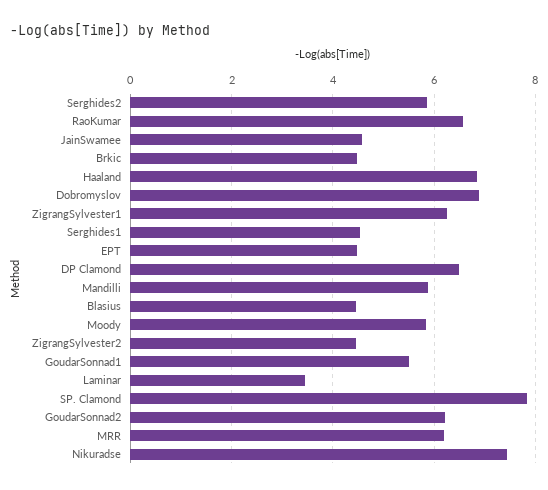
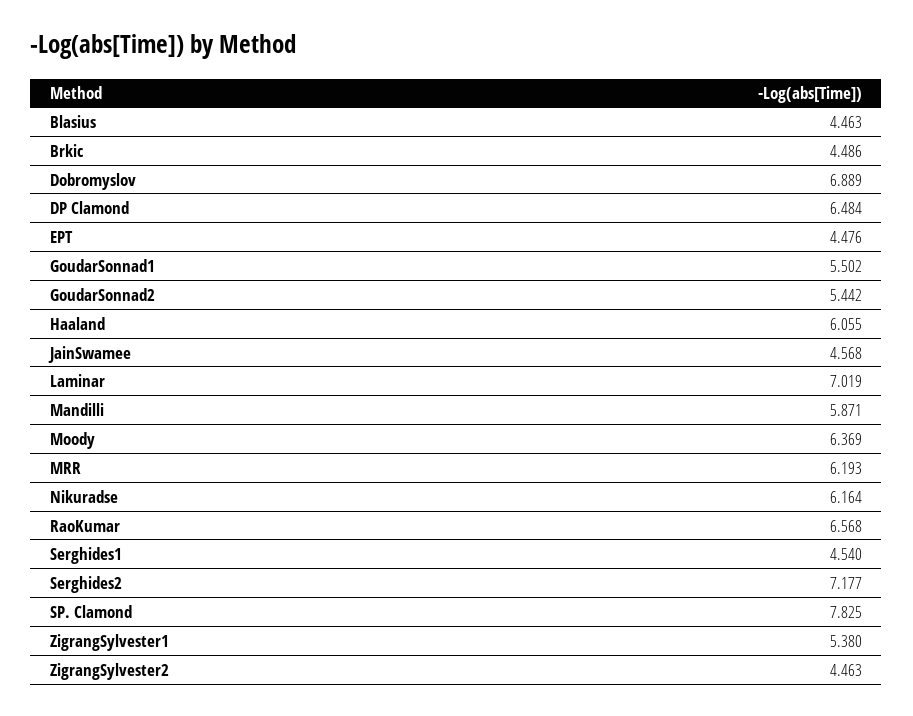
Serghides2: 5.8 -> 7.177
Haaland: 6.8 -> 6.055
ZigrangSylvester1: 6.2 -> 5.38
Moody: 5.8 -> 6.369
Laminar: 3.4 -> 7.019
GoudarSonnad2: 6.2 -> 5.442
Nikuradse: 7.4 -> 6.164

